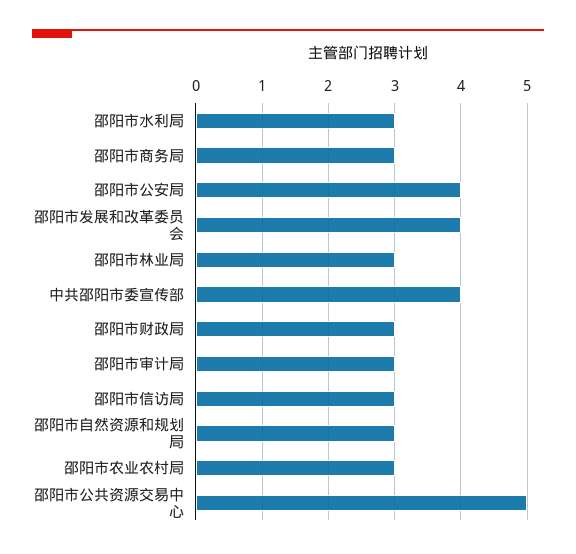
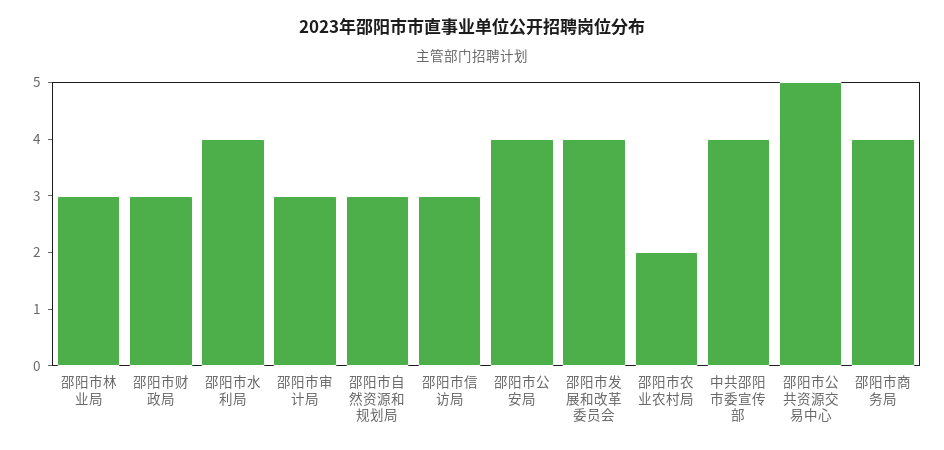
邵阳市水利局: 3 -> 4
邵阳市商务局: 3 -> 4
邵阳市农业农村局: 3 -> 2

